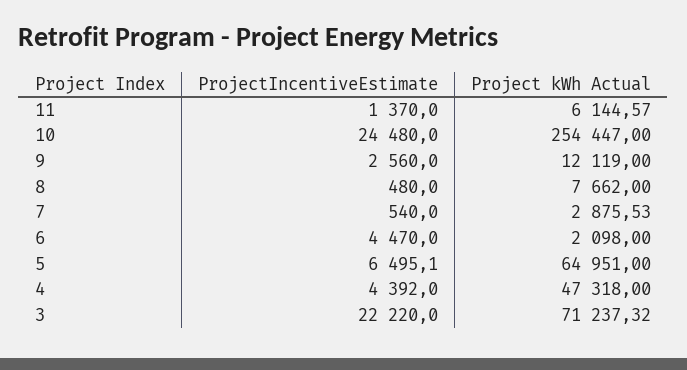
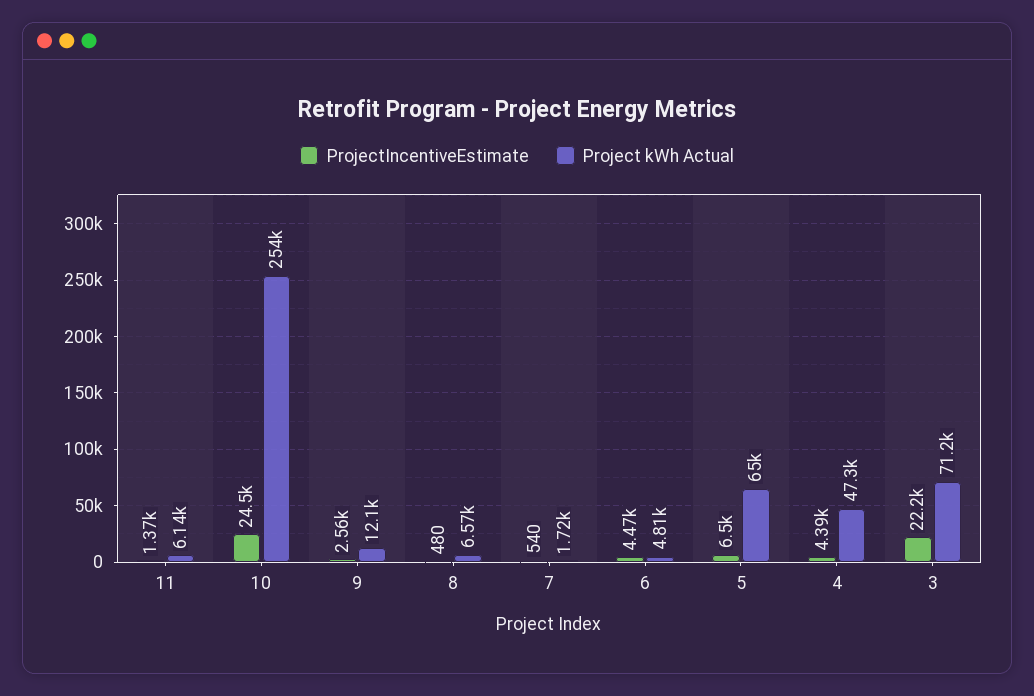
Project kWh Actual, 8: 7662 -> 6570
Project kWh Actual, 7: 2875.53 -> 1720
Project kWh Actual, 6: 2098 -> 4810

